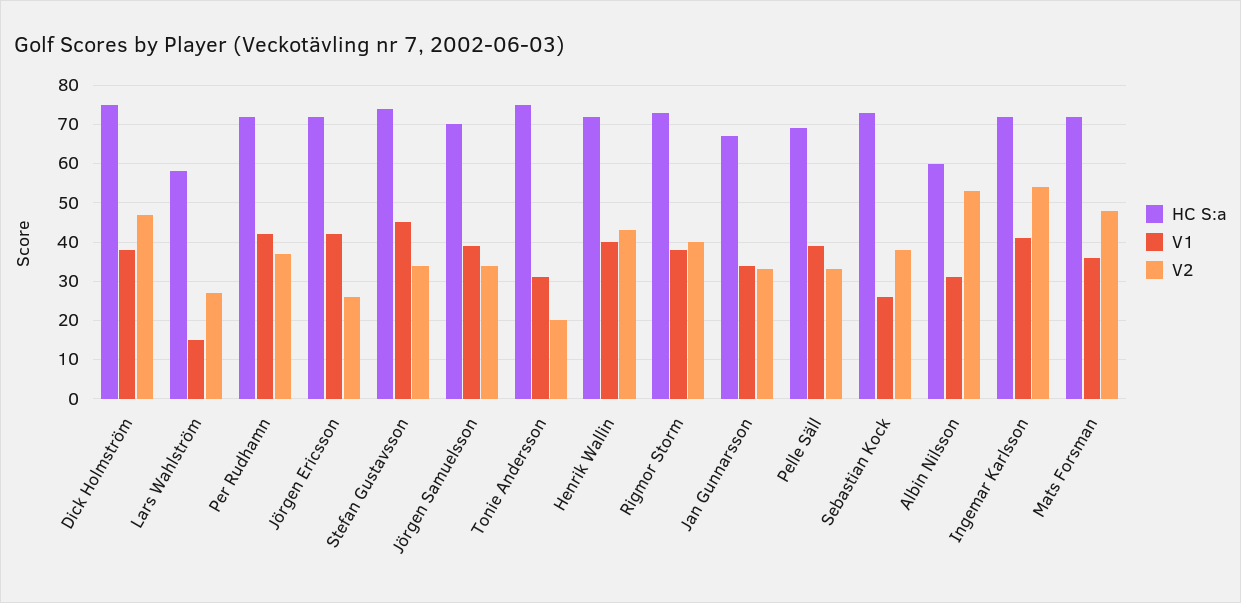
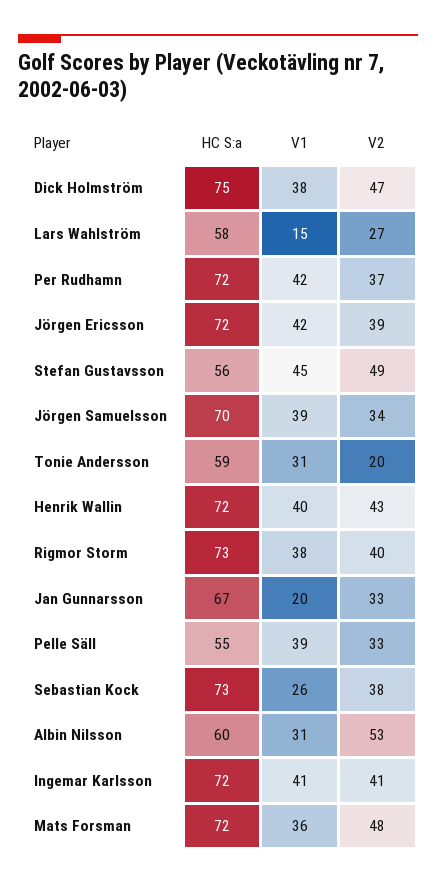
V2, Jörgen Ericsson: 25 -> 39
HC S:a, Stefan Gustavsson: 75 -> 56
V2, Stefan Gustavsson: 35 -> 49
HC S:a, Tonie Andersson: 75 -> 59
V1, Jan Gunnarsson: 35 -> 20
HC S:a, Pelle Säll: 70 -> 55
V2, Ingemar Karlsson: 55 -> 41

